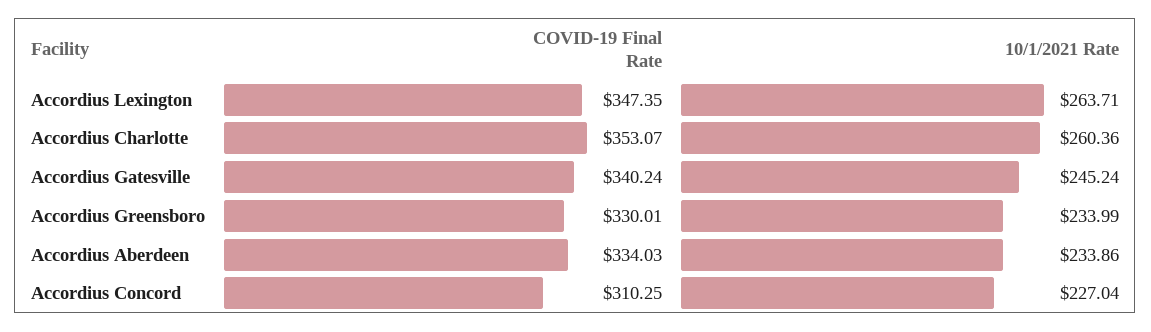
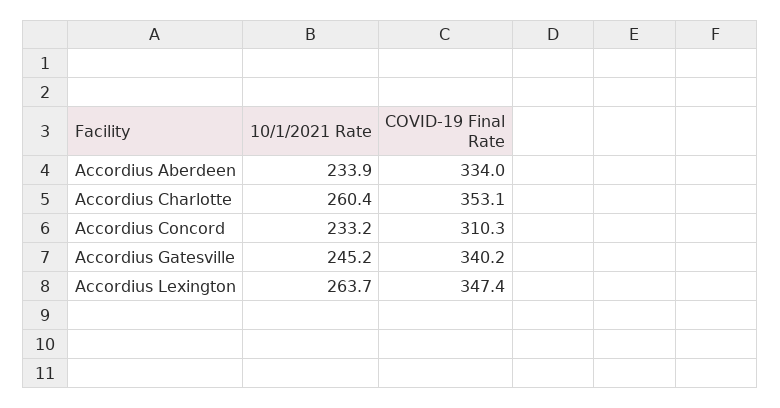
COVID-19 Final Rate, Accordius Greensboro: 330.01 -> none
10/1/2021 Rate, Accordius Greensboro: 233.99 -> none
10/1/2021 Rate, Accordius Concord: 227.04 -> 233.2

